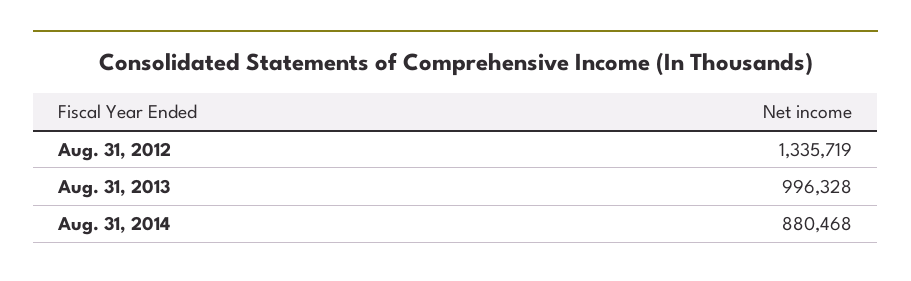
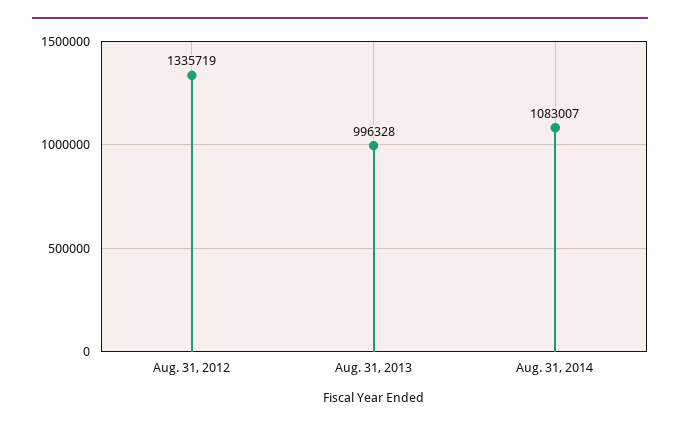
Aug. 31, 2014: 880468 -> 1083007

